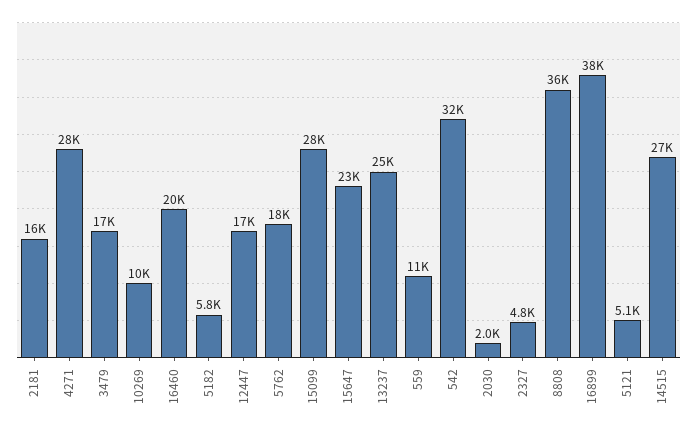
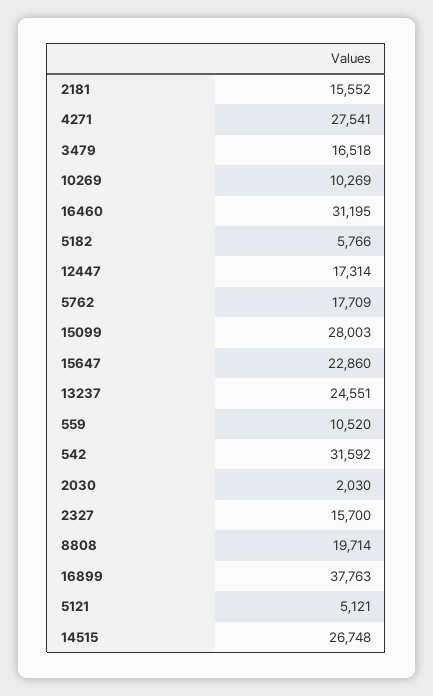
16460: 20000 -> 31195
2327: 4800 -> 15700
8808: 36000 -> 19714

